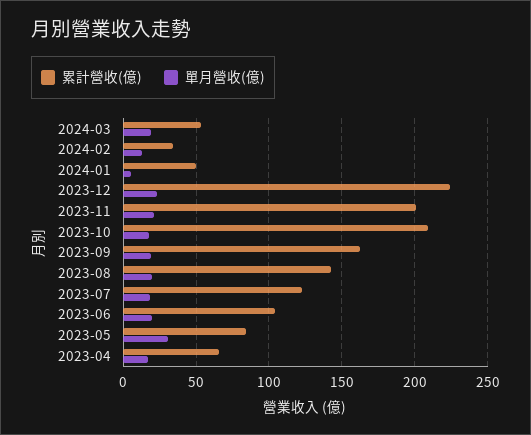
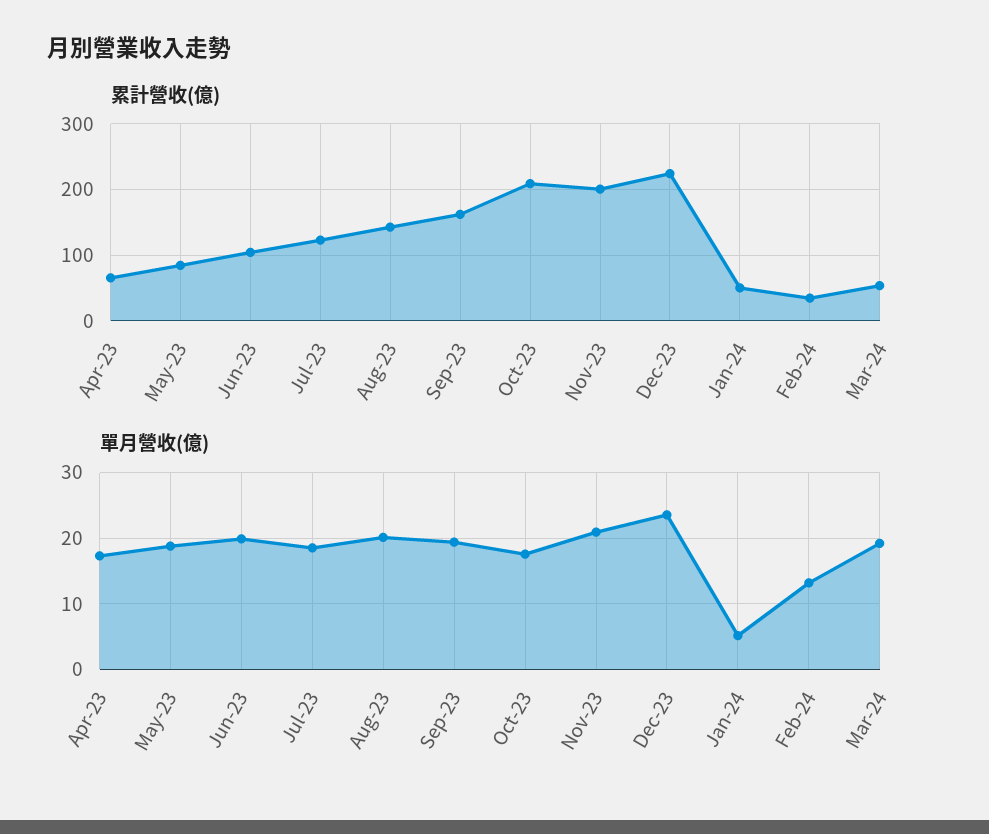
單月營收(億), 2023-05: 30 -> 19

